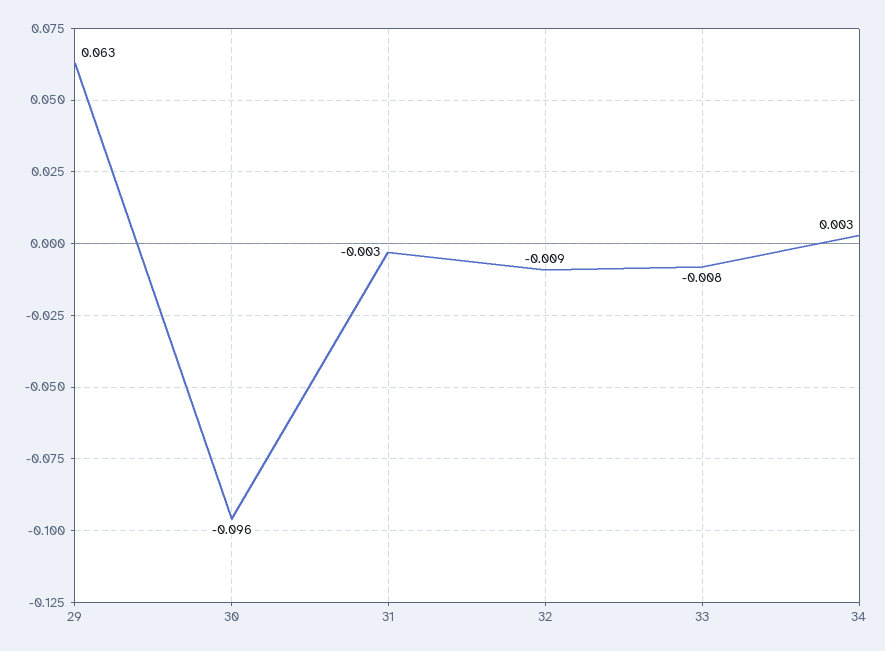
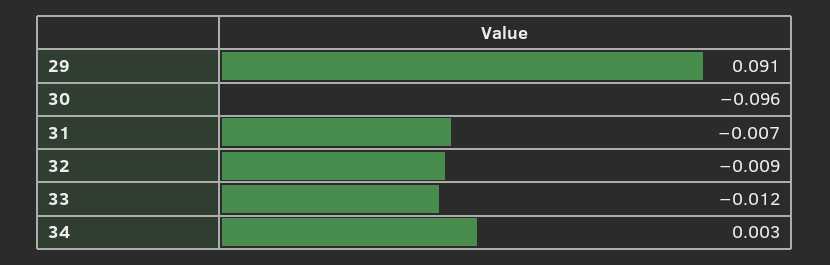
29: 0.063 -> 0.091
31: -0.003 -> -0.007
33: -0.008 -> -0.012

